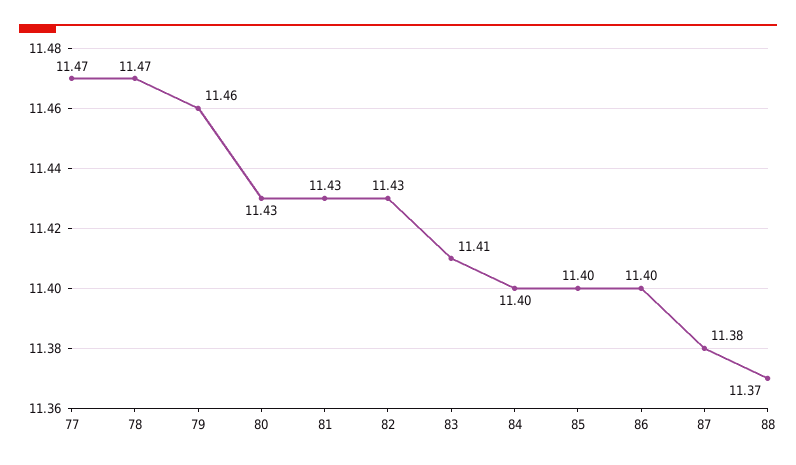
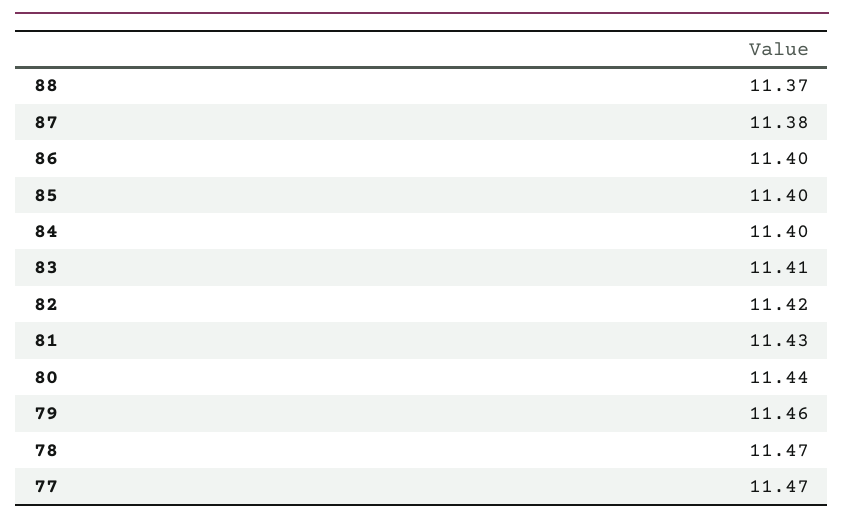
80: 11.43 -> 11.44
82: 11.43 -> 11.42

